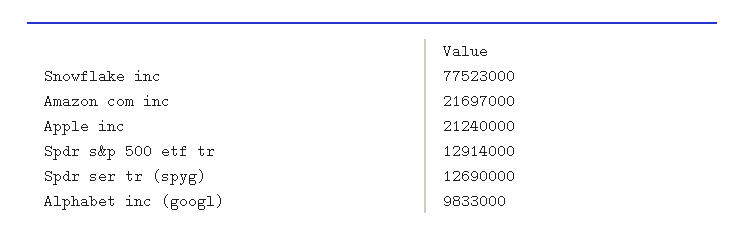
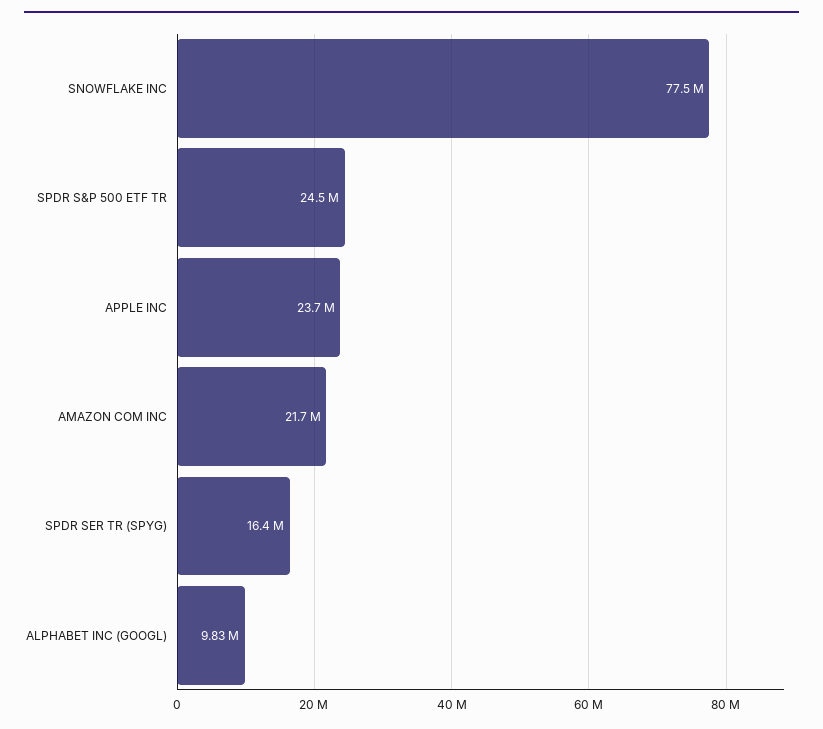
Apple inc: 21240000 -> 23700000
Spdr s&p 500 etf tr: 12914000 -> 24500000
Spdr ser tr (spyg): 12690000 -> 16400000

